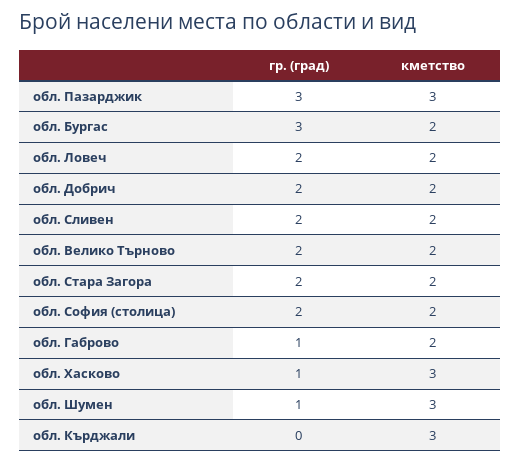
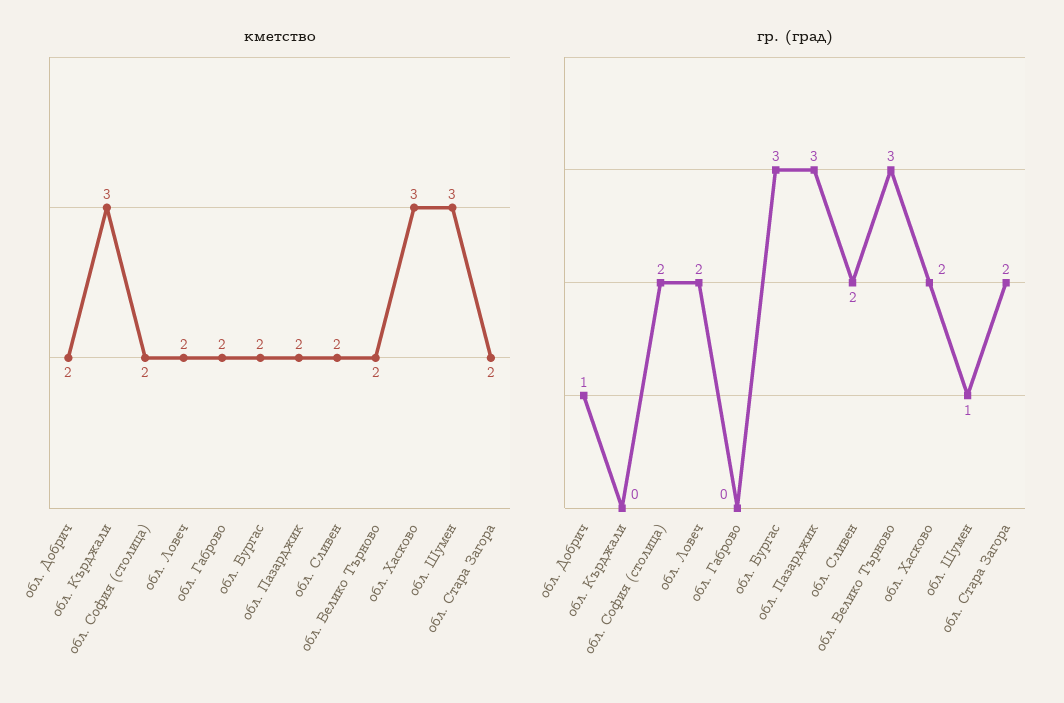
кметство, обл. Пазарджик: 3 -> 2
гр. (град), обл. Добрич: 2 -> 1
гр. (град), обл. Велико Търново: 2 -> 3
гр. (град), обл. Габрово: 1 -> 0
гр. (град), обл. Хасково: 1 -> 2

